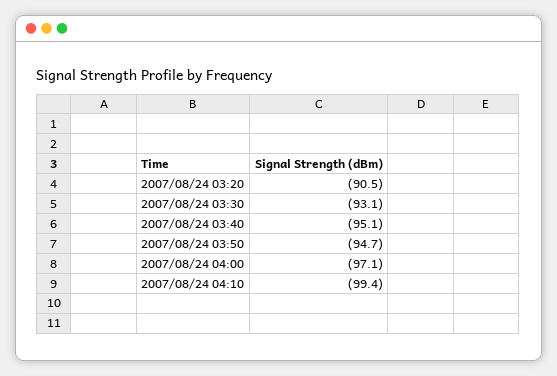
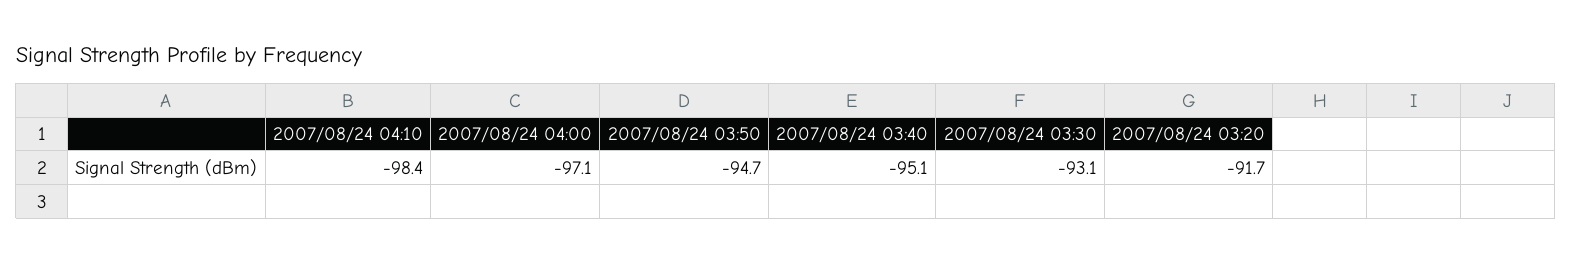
2007/08/24 03:20: -90.5 -> -91.7
2007/08/24 04:10: -99.4 -> -98.4

